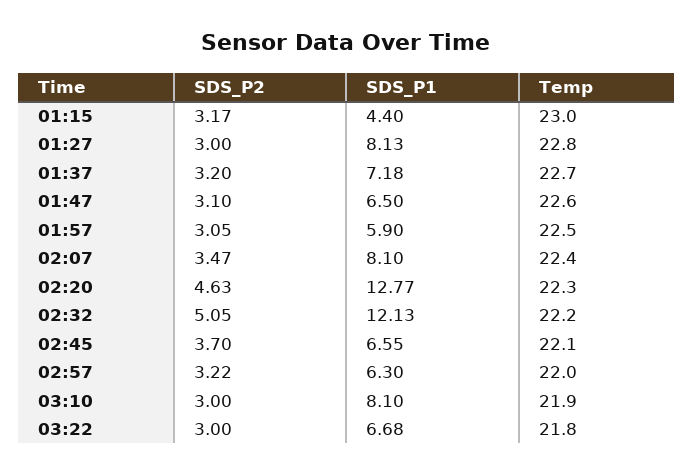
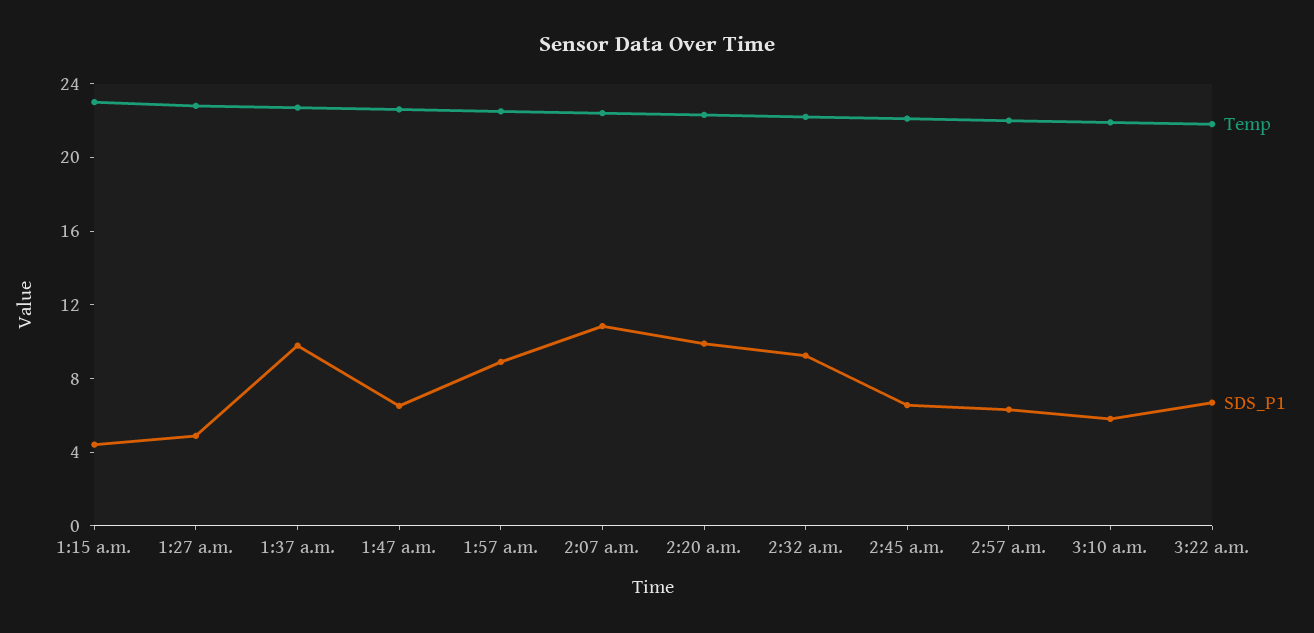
SDS_P2, 01:15: 3.17 -> none
SDS_P2, 01:27: 3 -> none
SDS_P1, 01:27: 8.13 -> 5
SDS_P2, 01:37: 3.2 -> none
SDS_P1, 01:37: 7.18 -> 10
SDS_P2, 01:47: 3.1 -> none
SDS_P2, 01:57: 3.05 -> none
SDS_P1, 01:57: 5.9 -> 9
SDS_P2, 02:07: 3.47 -> none
SDS_P1, 02:07: 8.1 -> 11
SDS_P2, 02:20: 4.63 -> none
SDS_P1, 02:20: 12.77 -> 10
SDS_P2, 02:32: 5.05 -> none
SDS_P1, 02:32: 12.13 -> 9
SDS_P2, 02:45: 3.7 -> none
SDS_P2, 02:57: 3.22 -> none
SDS_P2, 03:10: 3 -> none
SDS_P1, 03:10: 8.1 -> 6
SDS_P2, 03:22: 3 -> none

